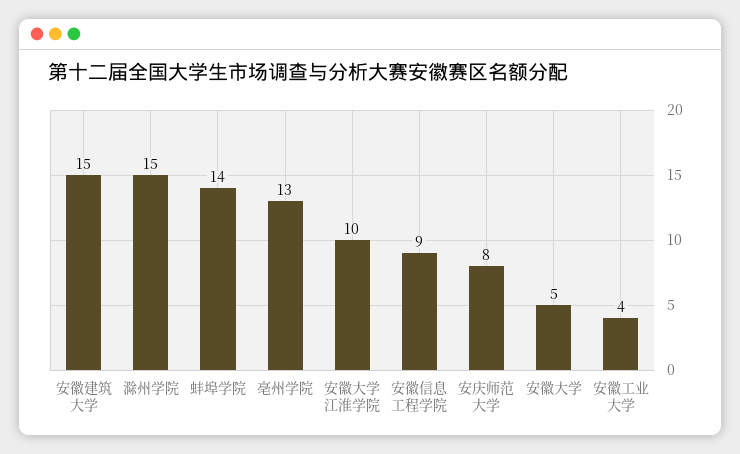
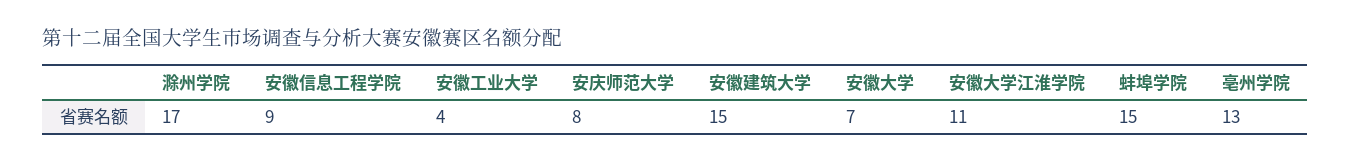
滁州学院: 15 -> 17
蚌埠学院: 14 -> 15
安徽大学江淮学院: 10 -> 11
安徽大学: 5 -> 7

